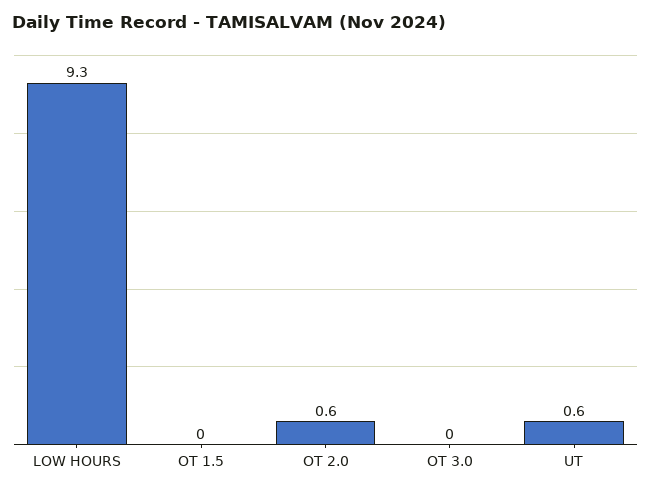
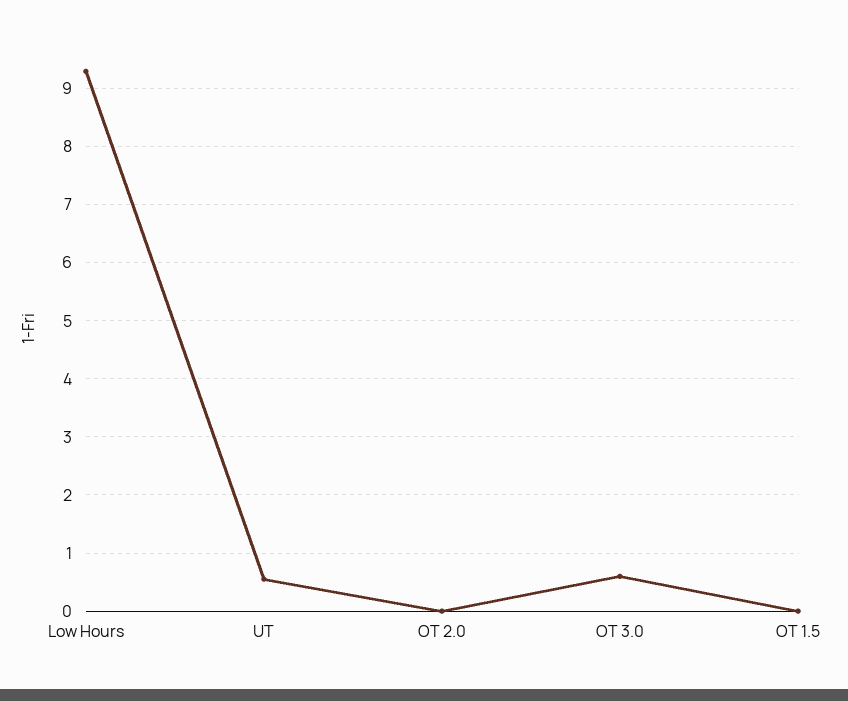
OT 2.0: 0.6 -> 0
OT 3.0: 0 -> 0.6

